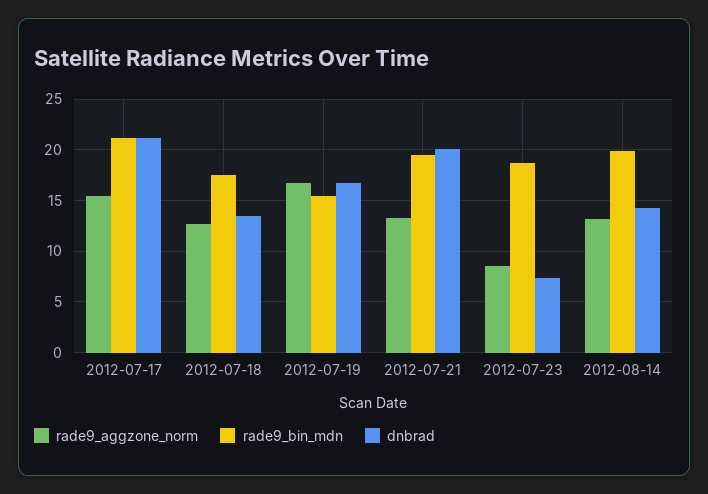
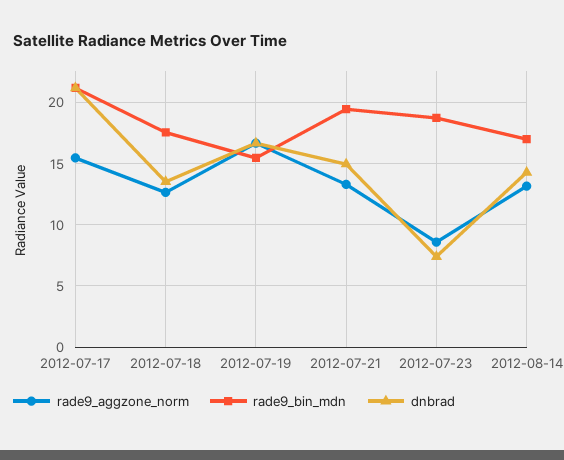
dnbrad, 2012-07-21: 20 -> 15
rade9_bin_mdn, 2012-08-14: 20 -> 17

